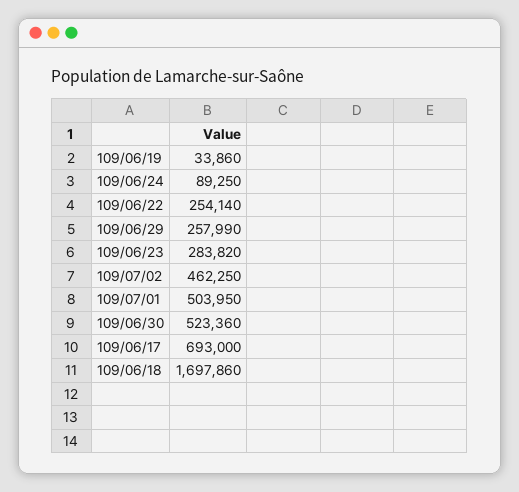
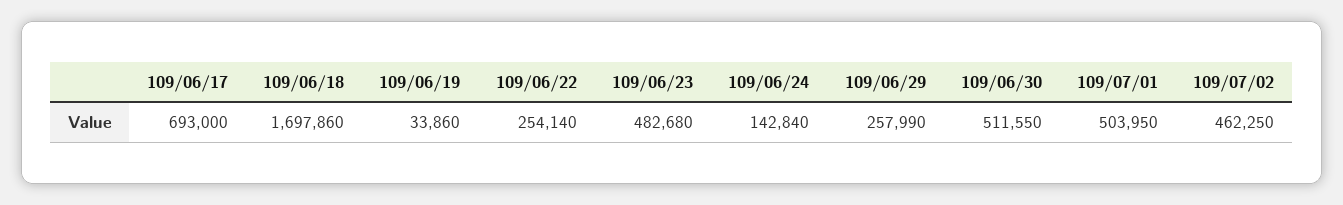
109/06/24: 89250 -> 142840
109/06/23: 283820 -> 482680
109/06/30: 523360 -> 511550

